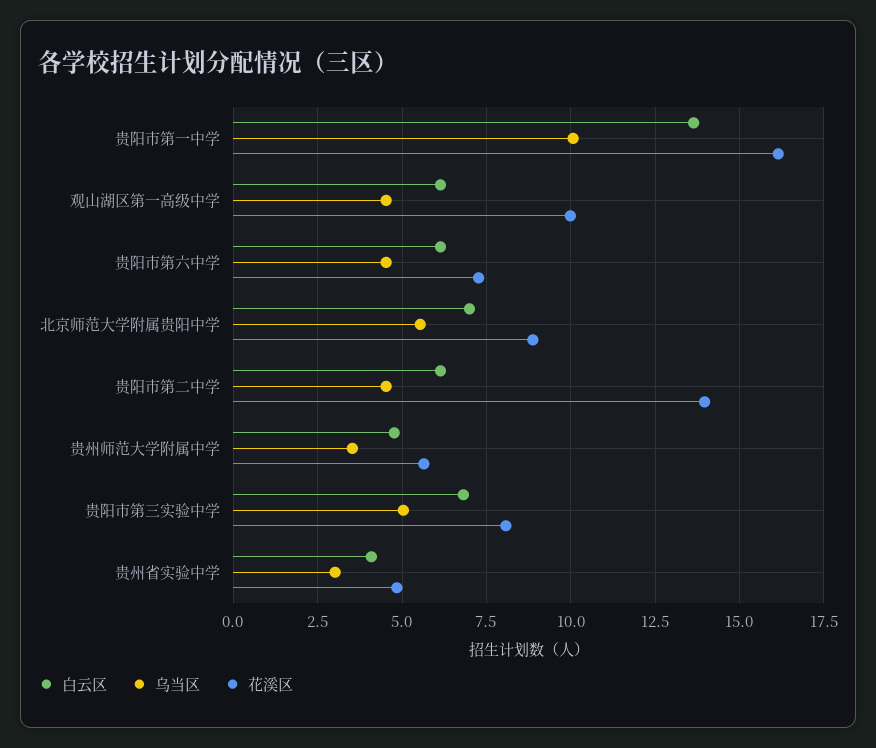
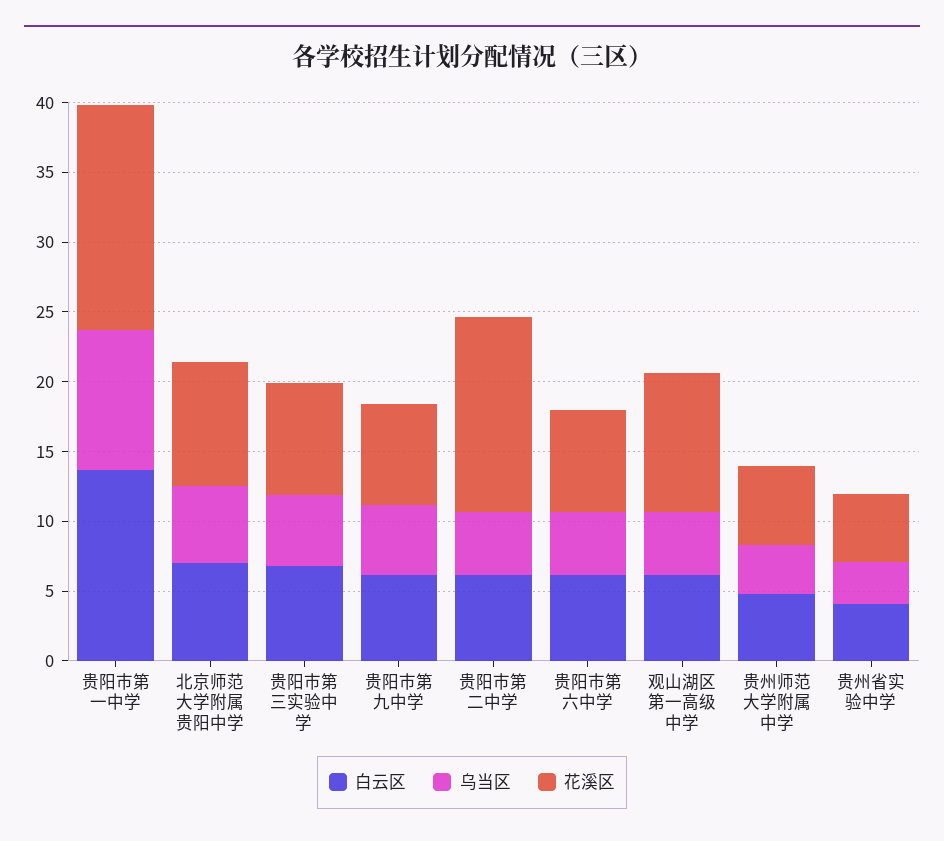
白云区, 贵阳市第九中学: none -> 6
乌当区, 贵阳市第九中学: none -> 5
花溪区, 贵阳市第九中学: none -> 7

